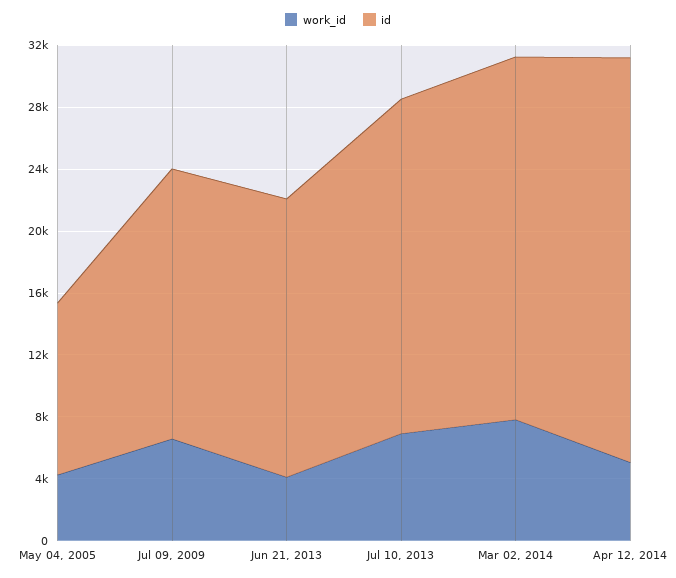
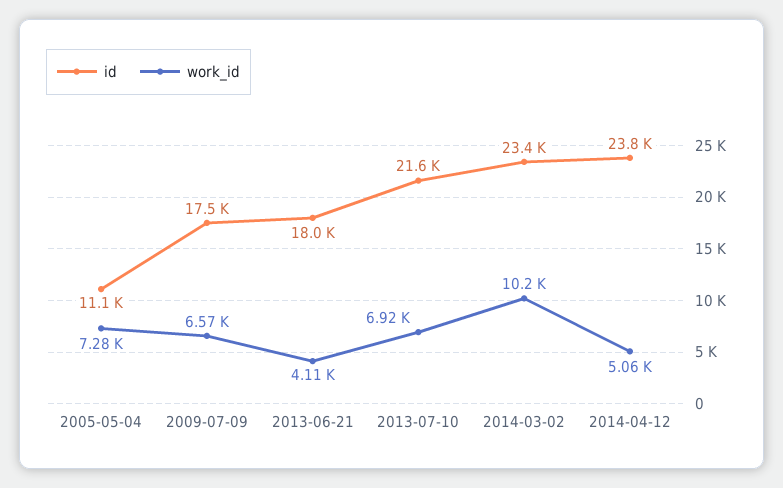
work_id, May 04, 2005: 4000 -> 7280
work_id, Mar 02, 2014: 8000 -> 10200
id, Apr 12, 2014: 26000 -> 23800

